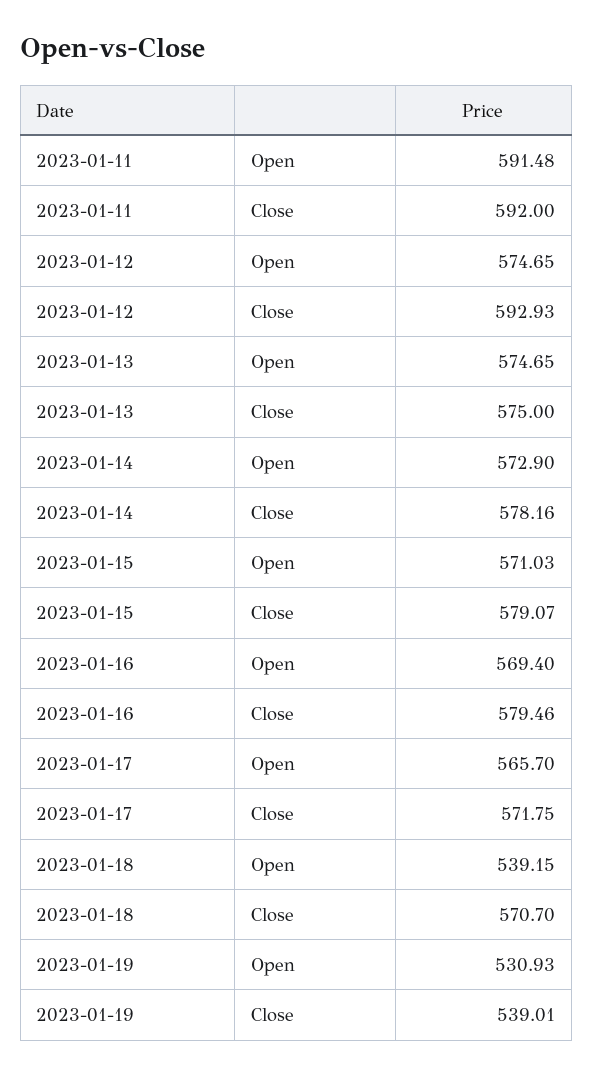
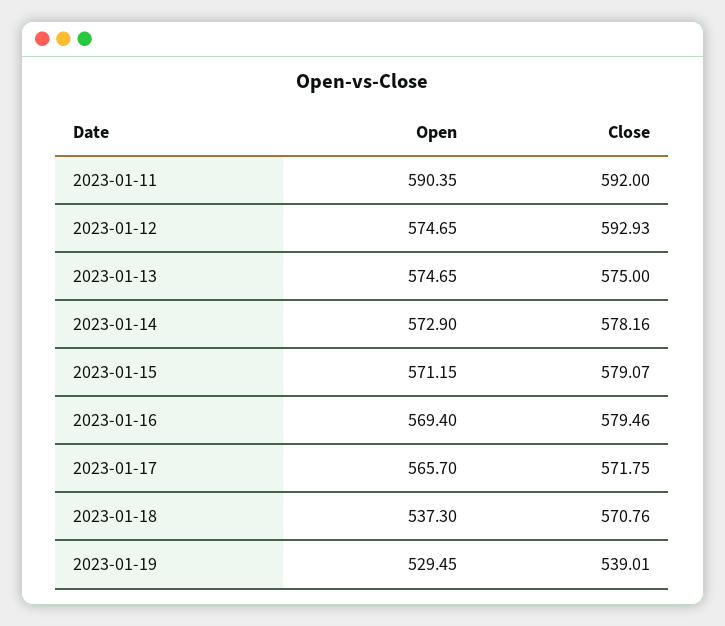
2023-01-11, Open: 591.48 -> 590.35
2023-01-15, Open: 571.03 -> 571.15
2023-01-18, Open: 539.15 -> 537.3
2023-01-18, Close: 570.7 -> 570.76
2023-01-19, Open: 530.93 -> 529.45

